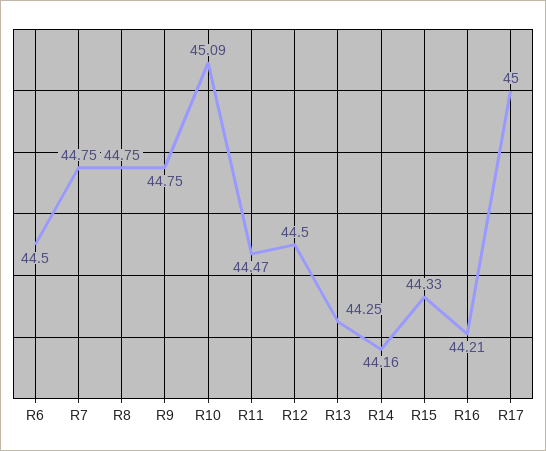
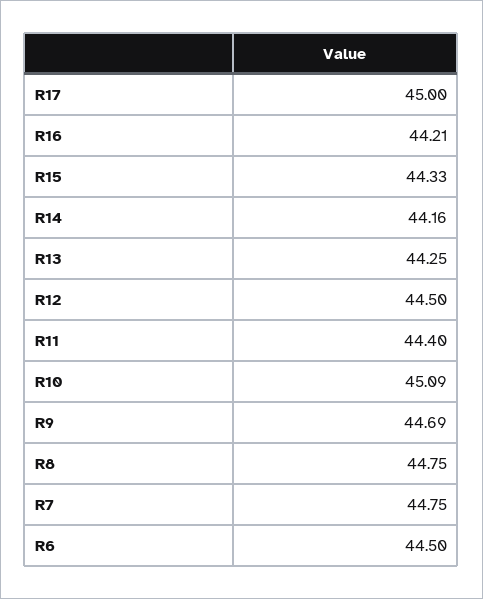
R9: 44.75 -> 44.69
R11: 44.47 -> 44.4

